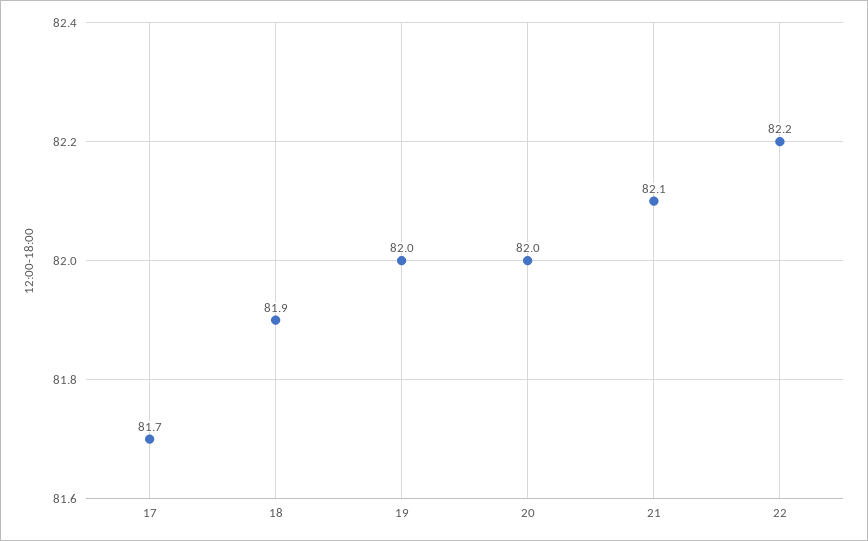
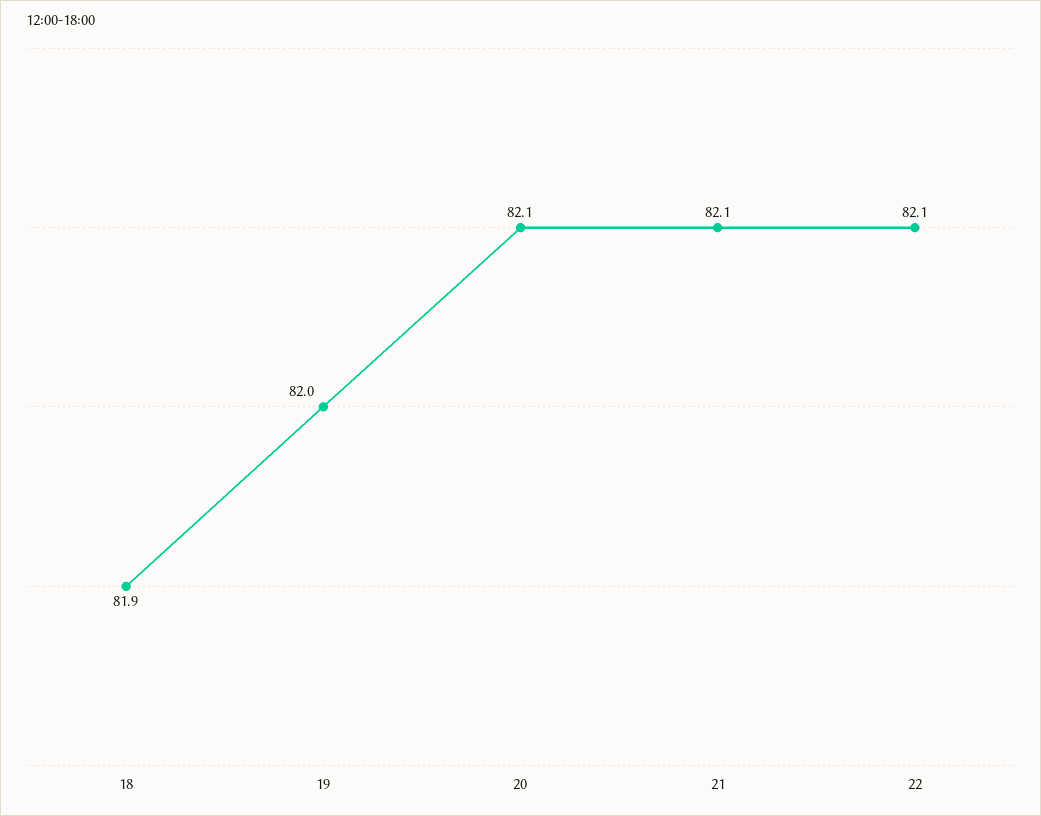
17: 81.7 -> none
20: 82 -> 82.1
22: 82.2 -> 82.1

